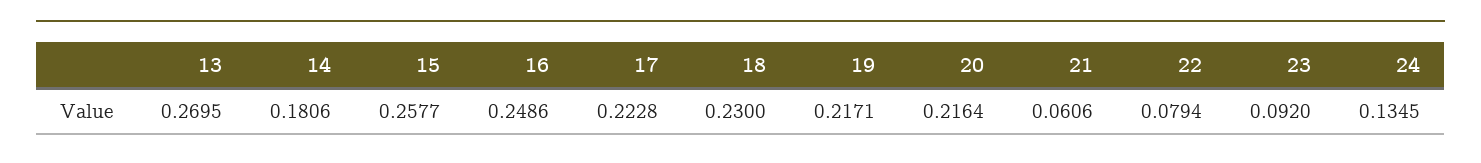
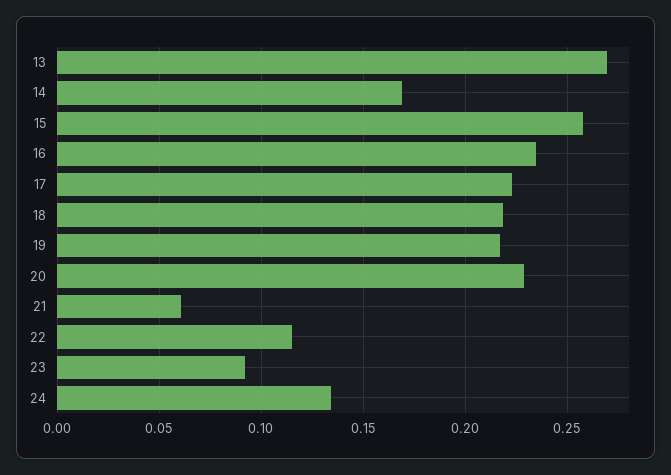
14: 0.1806 -> 0.17
16: 0.2486 -> 0.235
18: 0.23 -> 0.22
20: 0.2164 -> 0.23
22: 0.0794 -> 0.115

